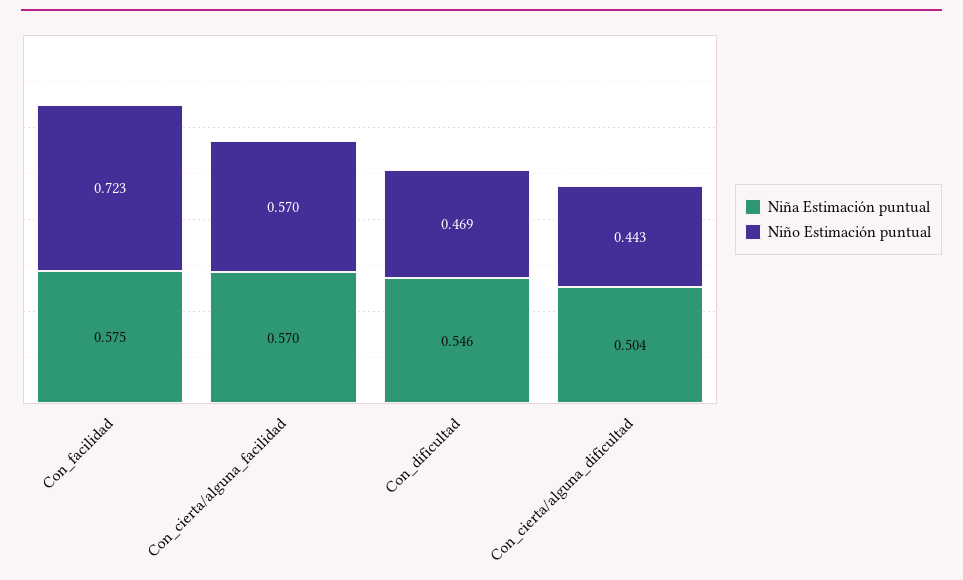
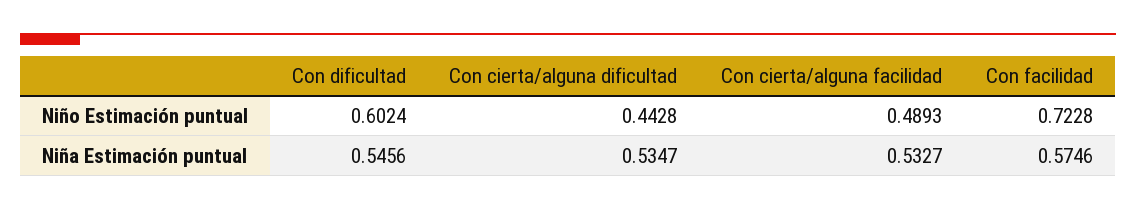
Niña Estimación puntual, Con_cierta/alguna_facilidad: 0.57 -> 0.5327
Niño Estimación puntual, Con_cierta/alguna_facilidad: 0.57 -> 0.4893
Niño Estimación puntual, Con_dificultad: 0.469 -> 0.6024
Niña Estimación puntual, Con_cierta/alguna_dificultad: 0.504 -> 0.5347

